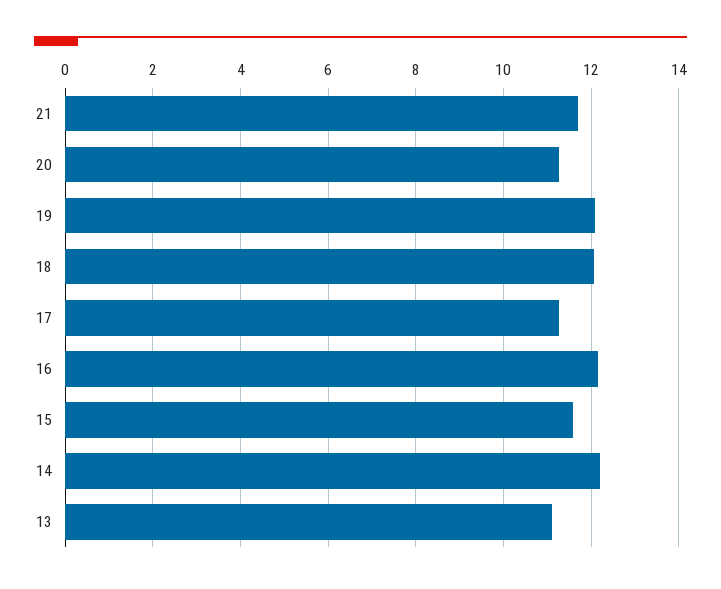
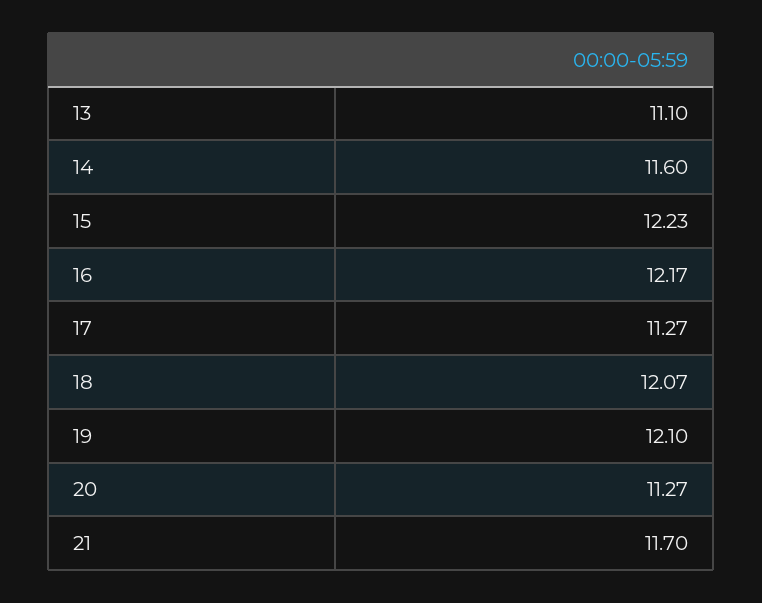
15: 11.6 -> 12.23
14: 12.2 -> 11.6

